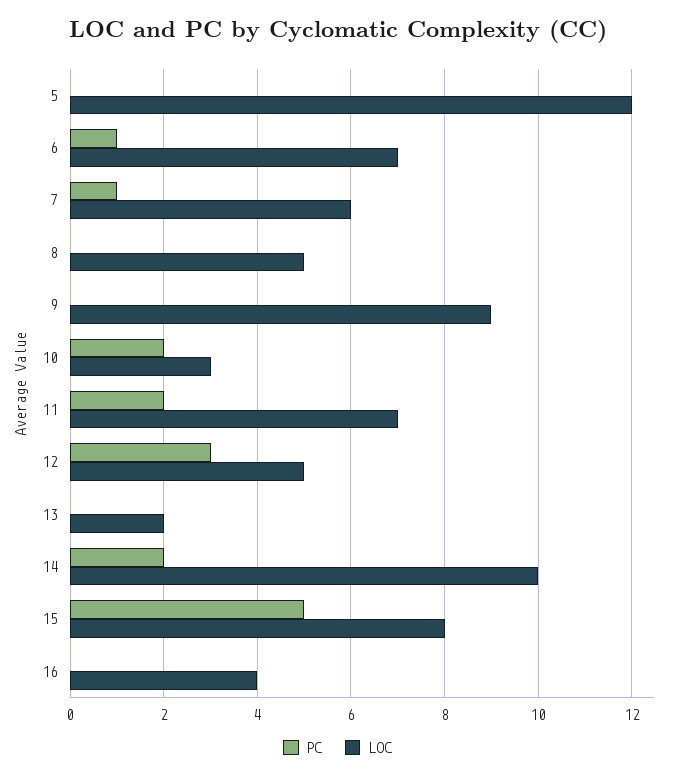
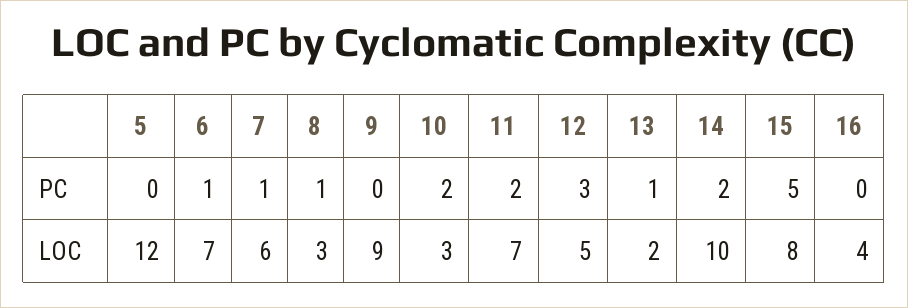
PC, 8: 0 -> 1
LOC, 8: 5 -> 3
PC, 13: 0 -> 1

